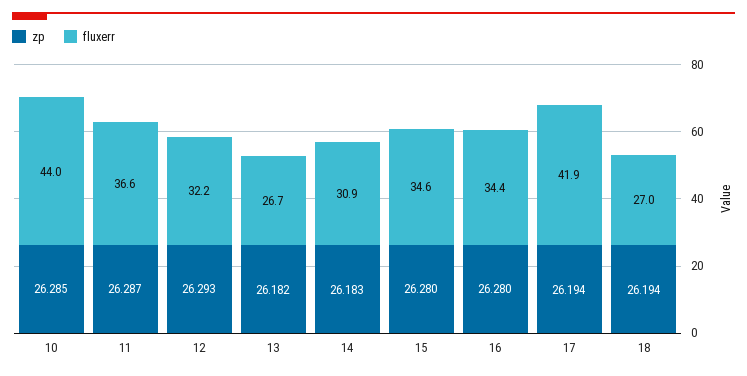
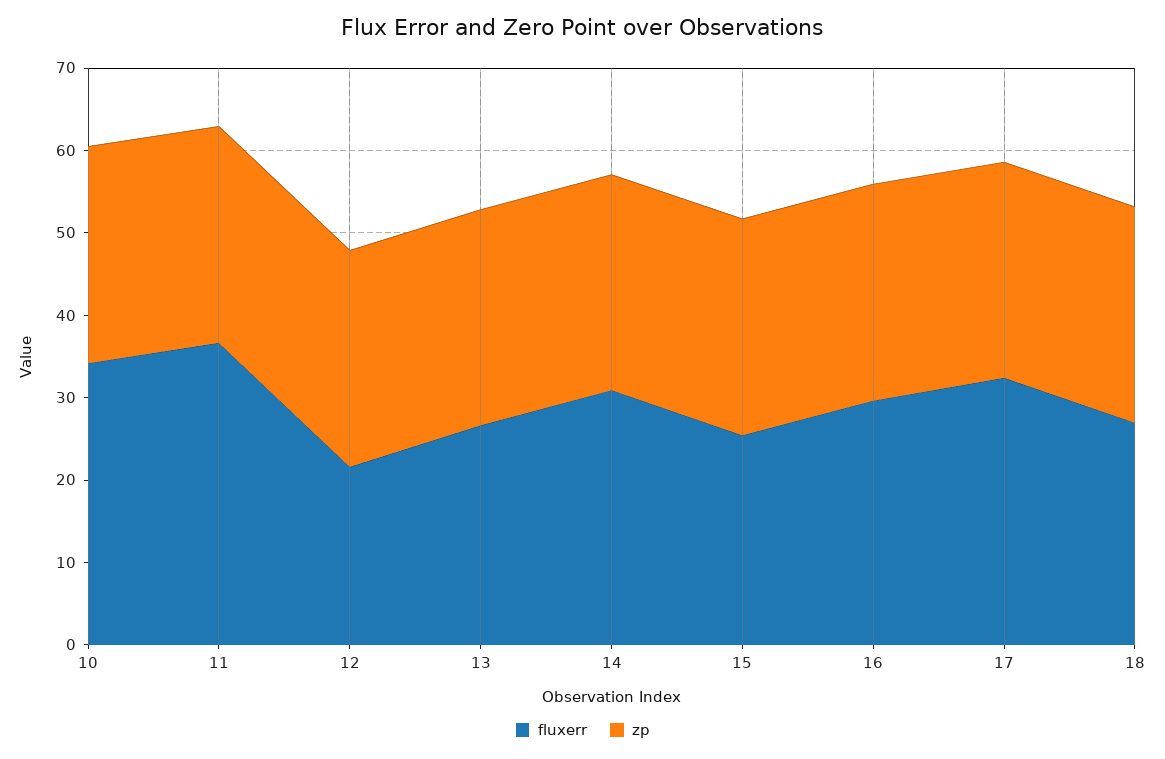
fluxerr, 10: 44 -> 34
fluxerr, 12: 32.2 -> 22
fluxerr, 15: 34.6 -> 26
fluxerr, 16: 34.4 -> 30
fluxerr, 17: 41.9 -> 32

